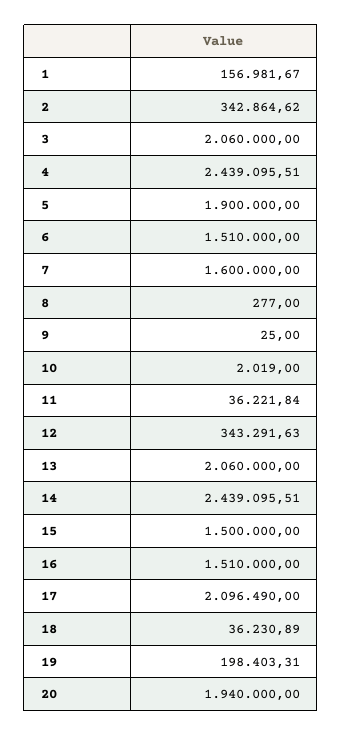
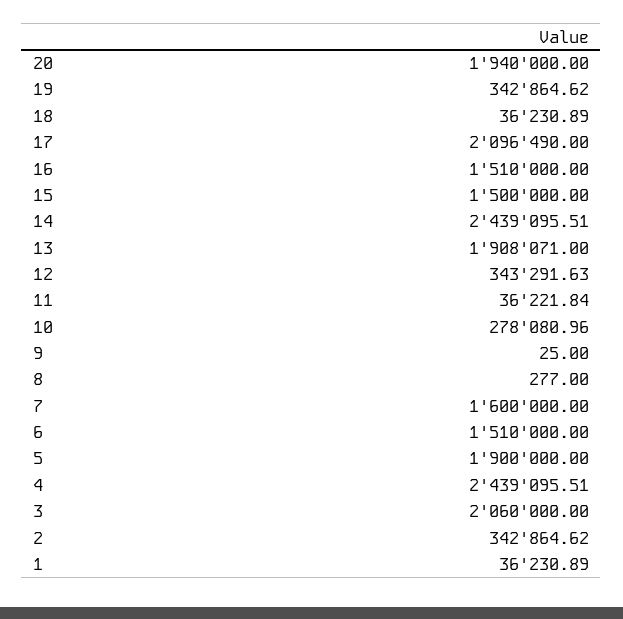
1: 156981.67 -> 36230.89
10: 2019 -> 278080.96
13: 2060000 -> 1908071
19: 198403.31 -> 342864.62

